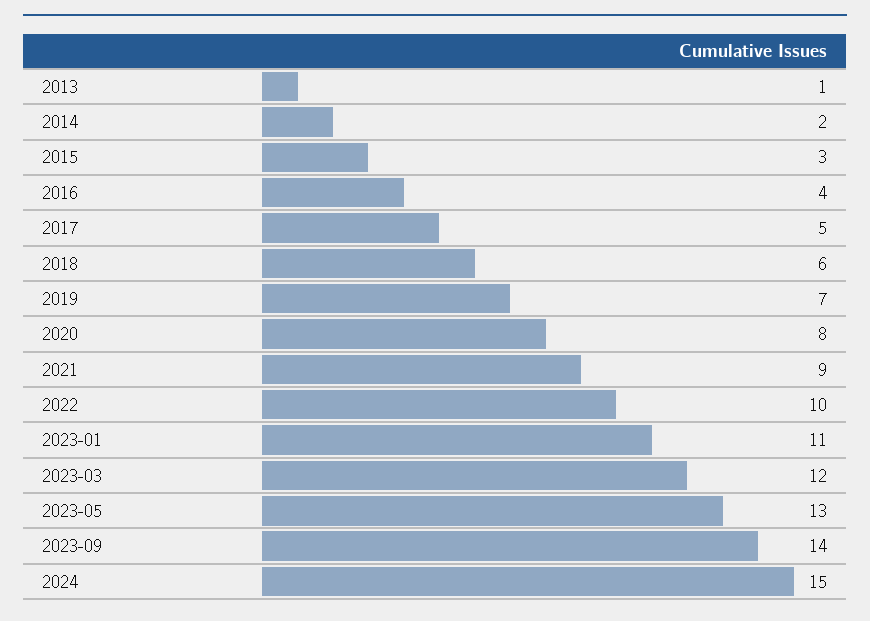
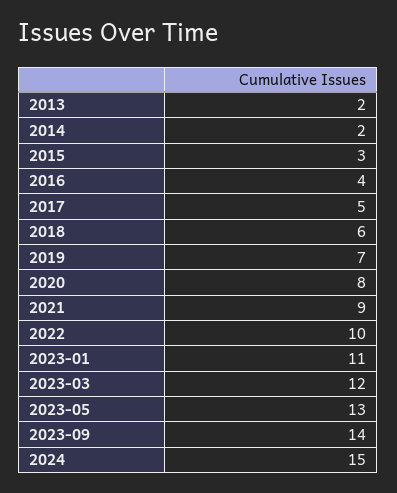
2013: 1 -> 2

